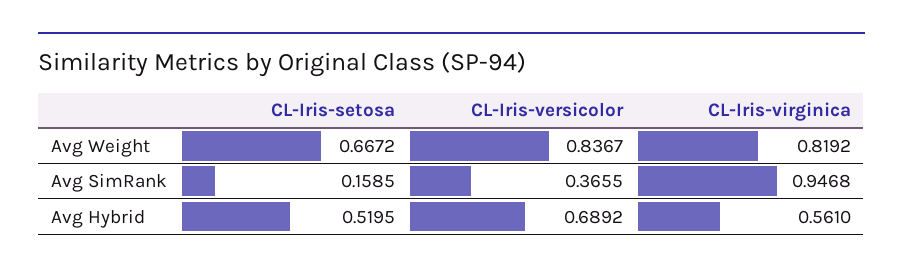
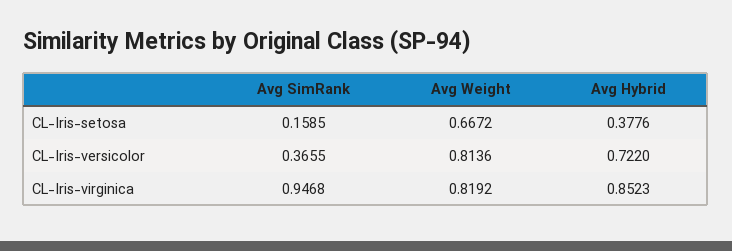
CL-Iris-versicolor, Avg Weight: 0.8367 -> 0.8136
CL-Iris-setosa, Avg Hybrid: 0.5195 -> 0.3776
CL-Iris-versicolor, Avg Hybrid: 0.6892 -> 0.722
CL-Iris-virginica, Avg Hybrid: 0.561 -> 0.8523

